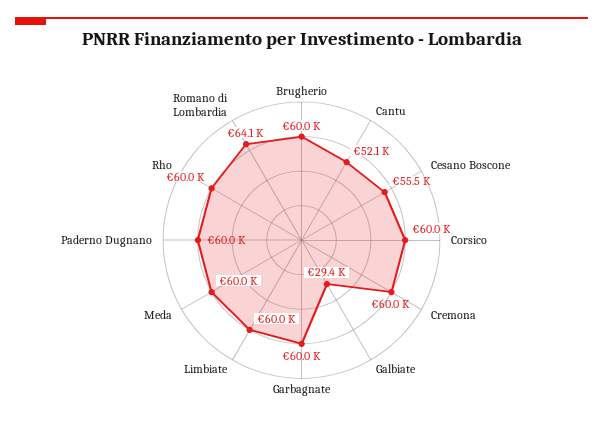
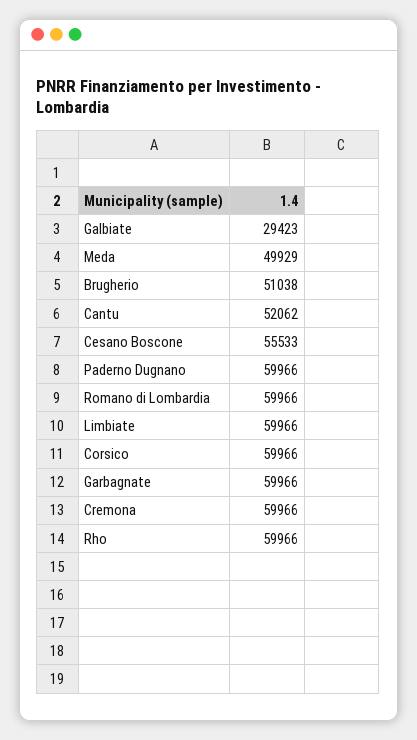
Brugherio: 60000 -> 51038
Meda: 60000 -> 49929
Romano di Lombardia: 64100 -> 59966

